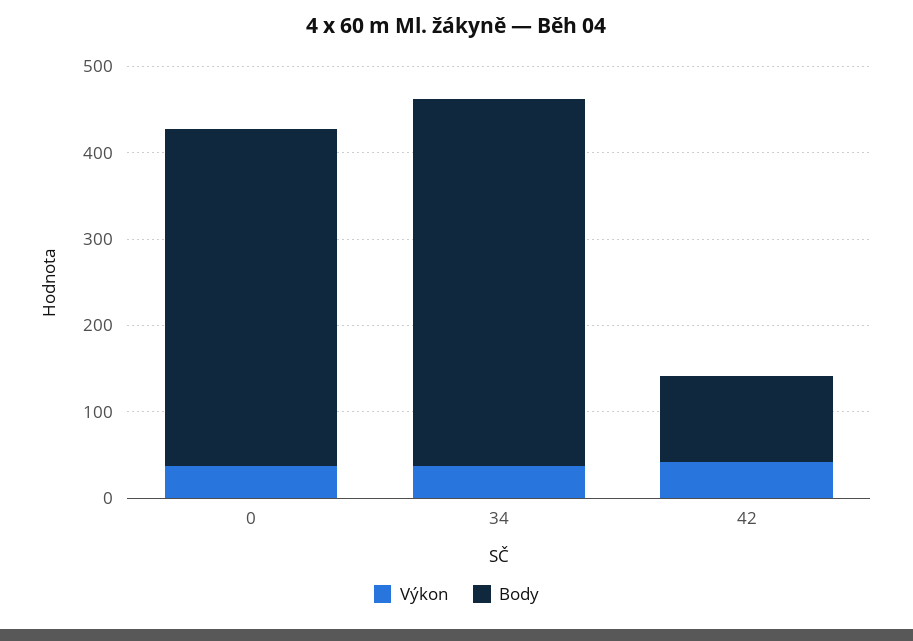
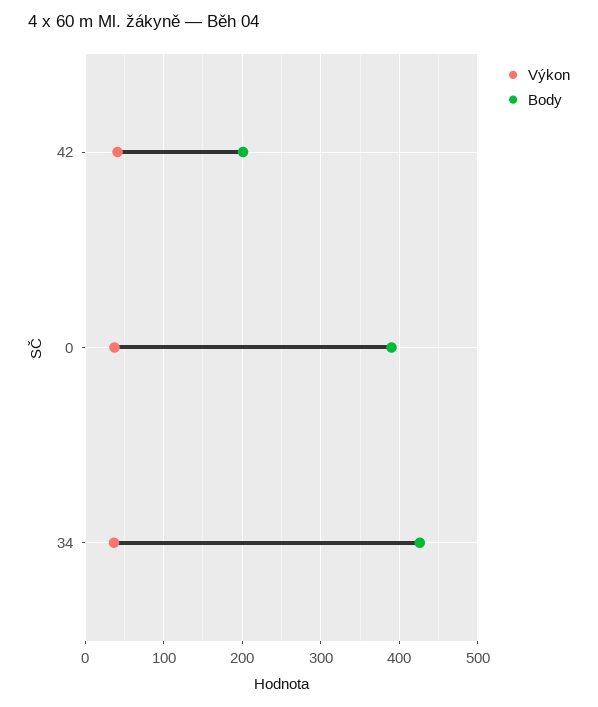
Body, 42: 100 -> 200

